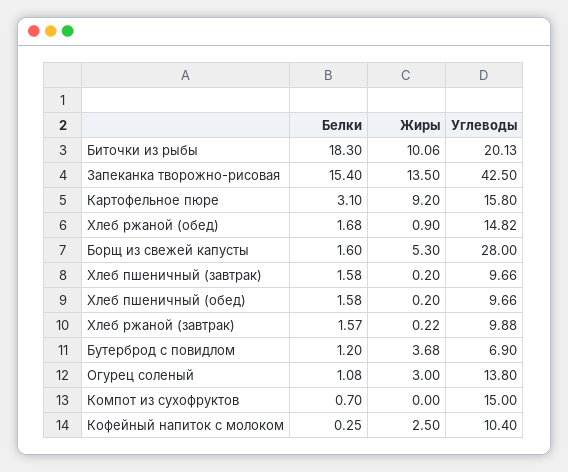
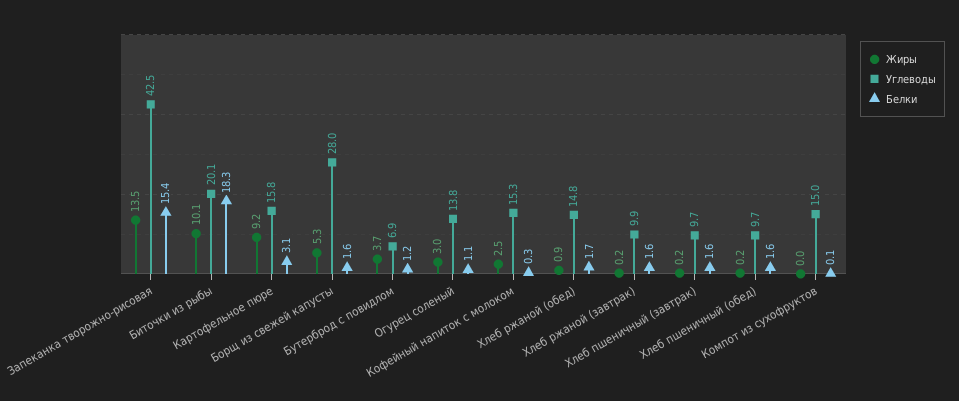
Белки, Компот из сухофруктов: 0.7 -> 0.1
Углеводы, Кофейный напиток с молоком: 10.4 -> 15.3

